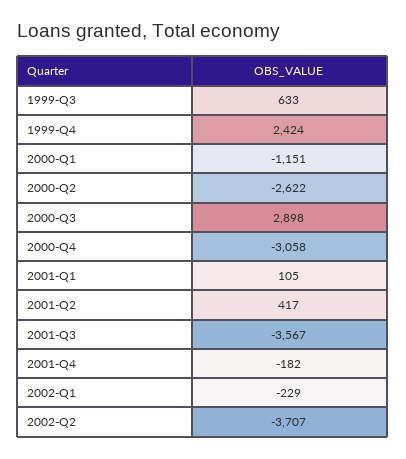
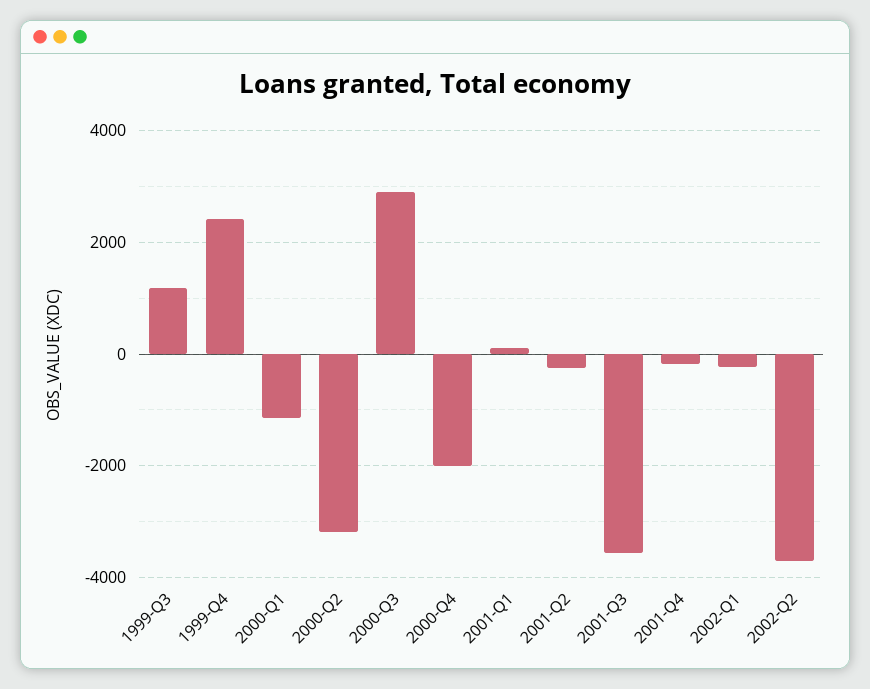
1999-Q3: 633 -> 1200
2000-Q2: -2622 -> -3200
2000-Q4: -3058 -> -2000
2001-Q2: 417 -> -200

